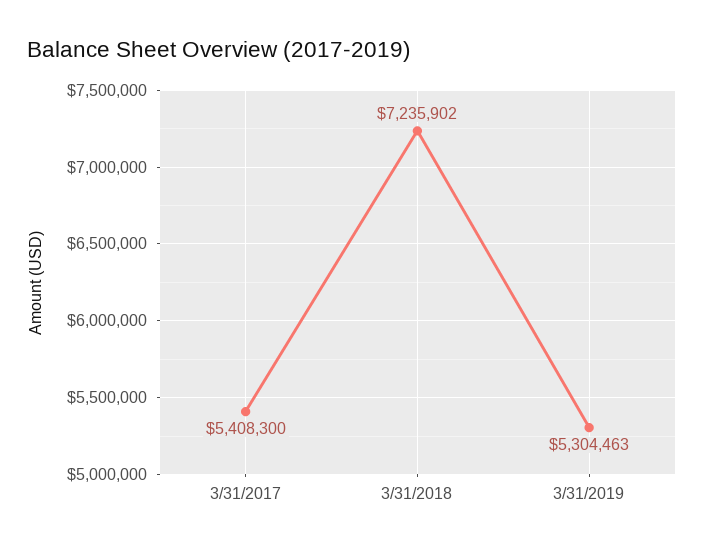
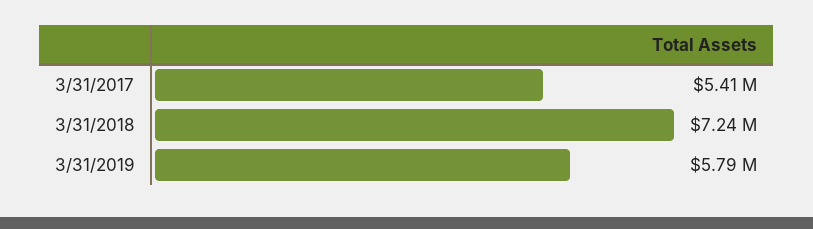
3/31/2019: 5304463 -> 5790000

